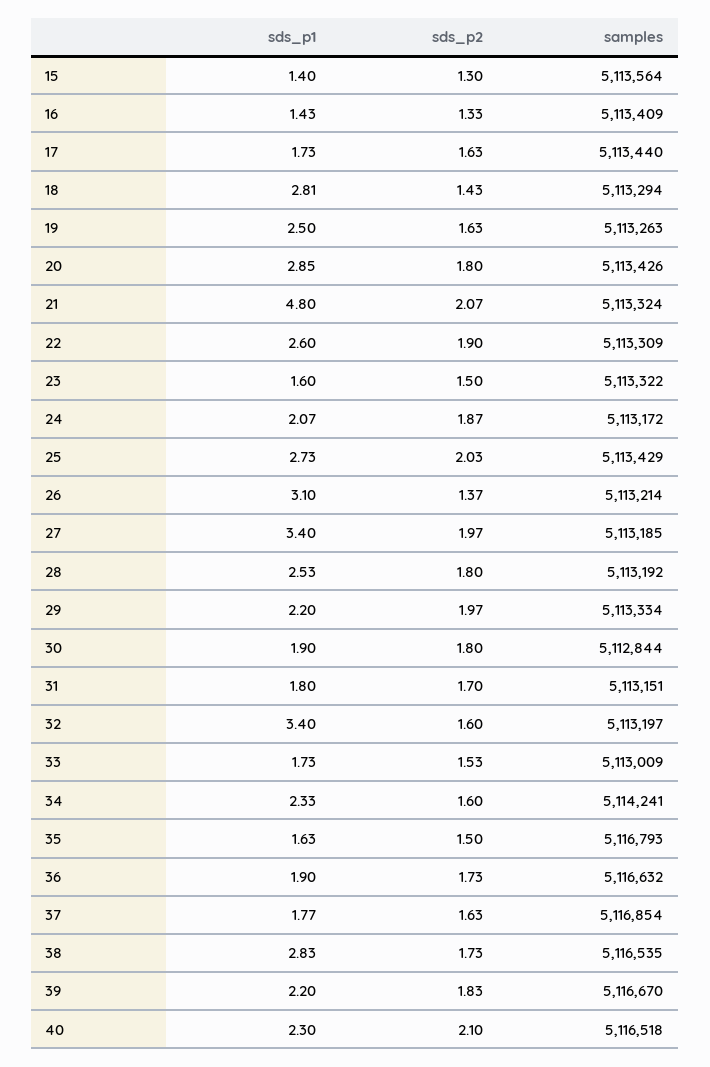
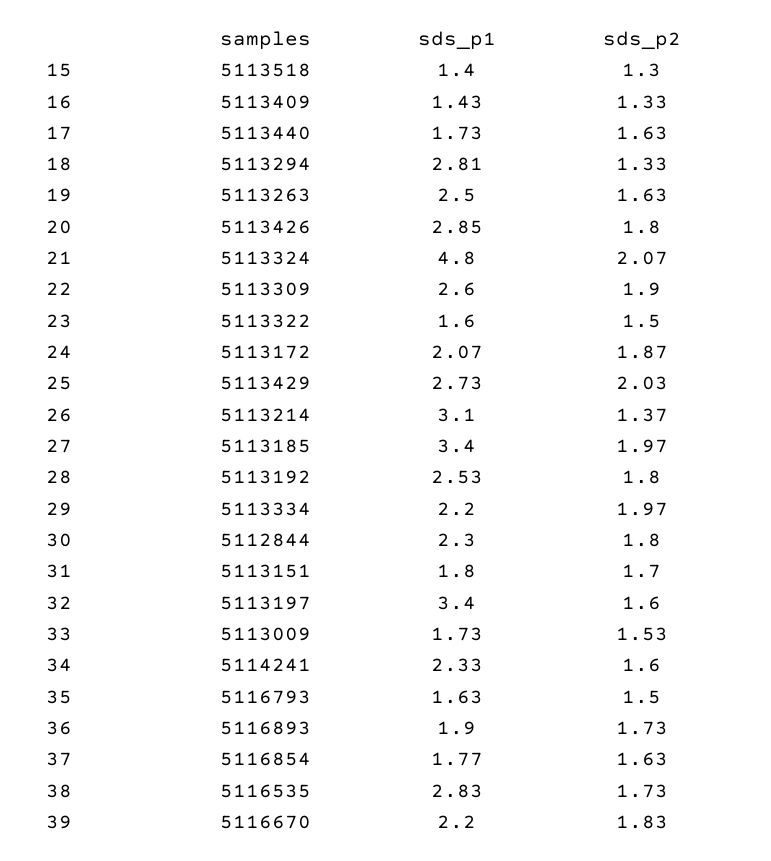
samples, 15: 5113564 -> 5113518
sds_p2, 18: 1.43 -> 1.33
sds_p1, 30: 1.9 -> 2.3
samples, 36: 5116632 -> 5116893
sds_p1, 40: 2.3 -> none
sds_p2, 40: 2.1 -> none
samples, 40: 5116518 -> none

